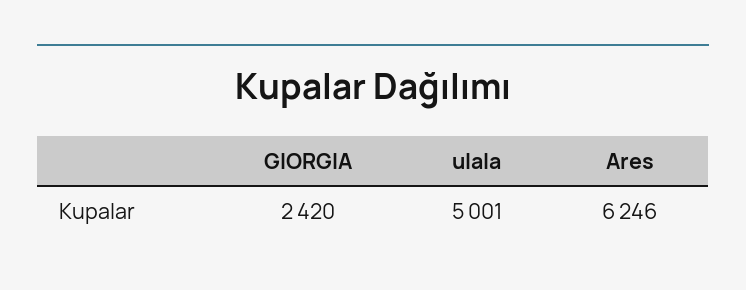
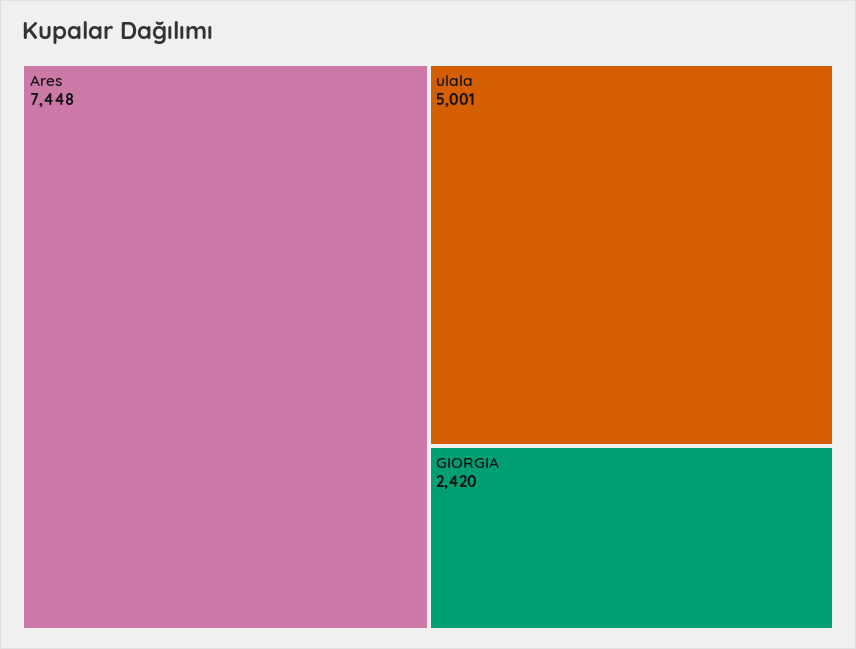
Ares: 6246 -> 7448

